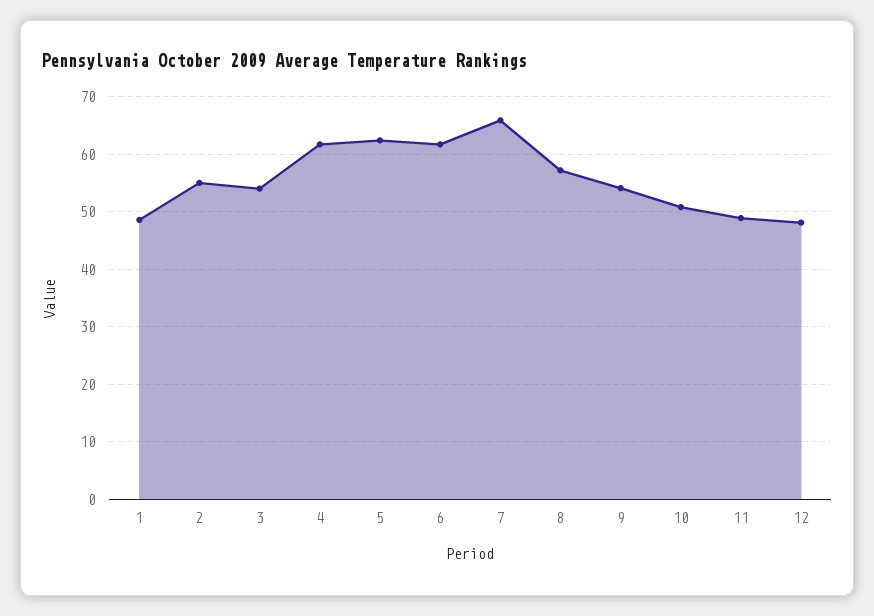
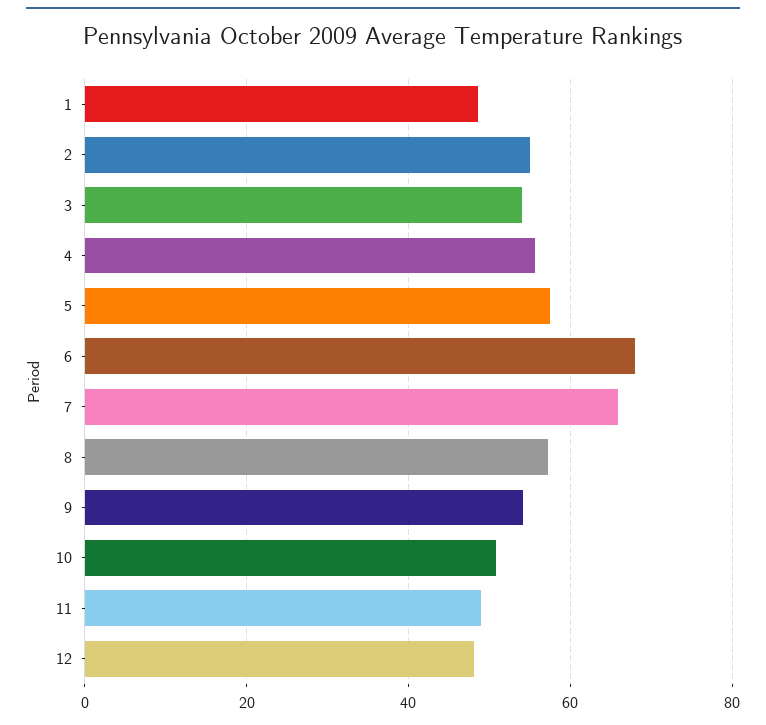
4: 62 -> 56
5: 62 -> 58
6: 62 -> 68

